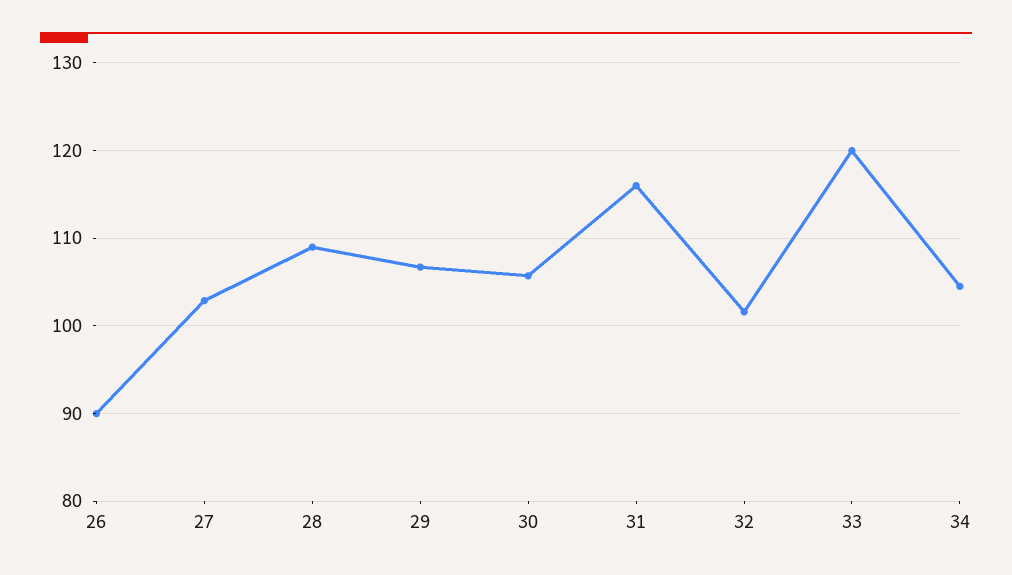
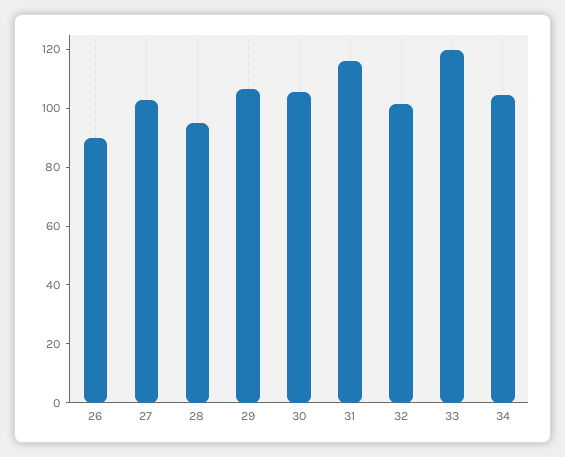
28: 109 -> 95

